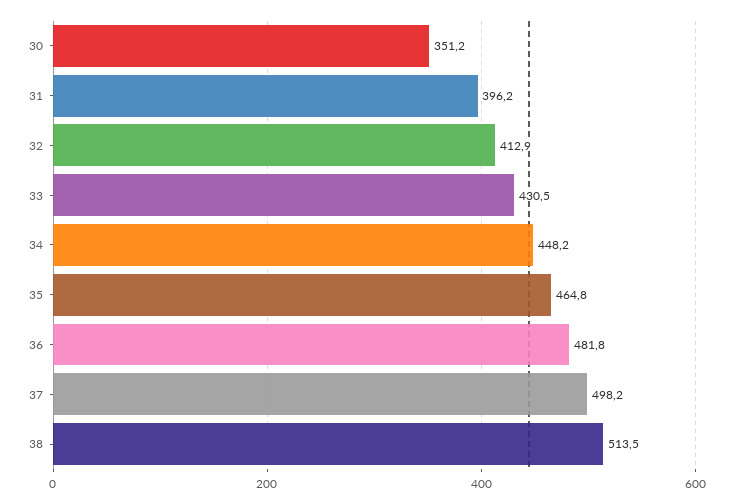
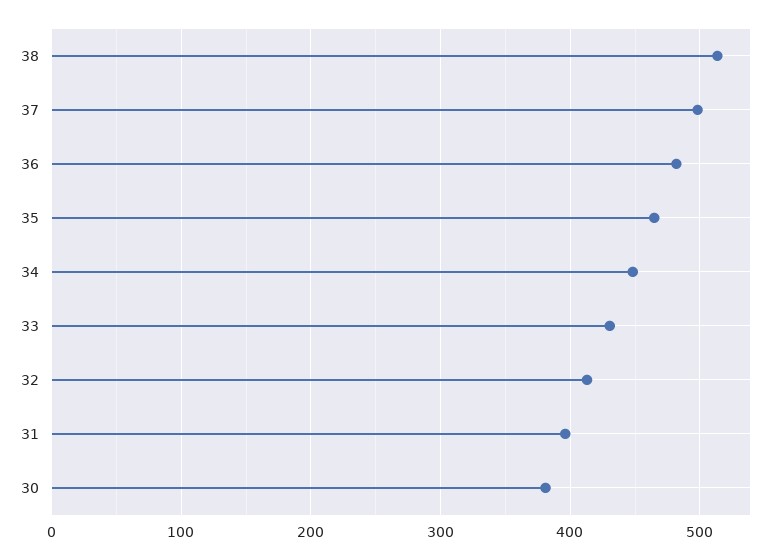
30: 351.2 -> 380

